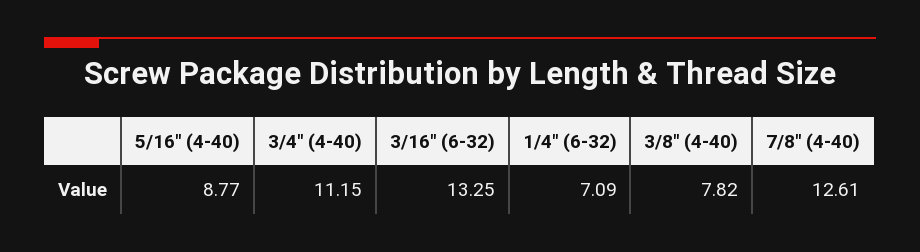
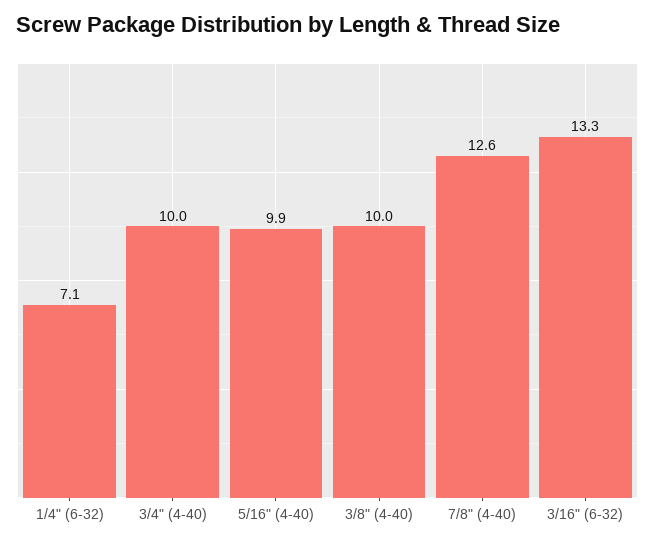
5/16" (4-40): 8.77 -> 9.9
3/4" (4-40): 11.15 -> 10
3/8" (4-40): 7.82 -> 10

